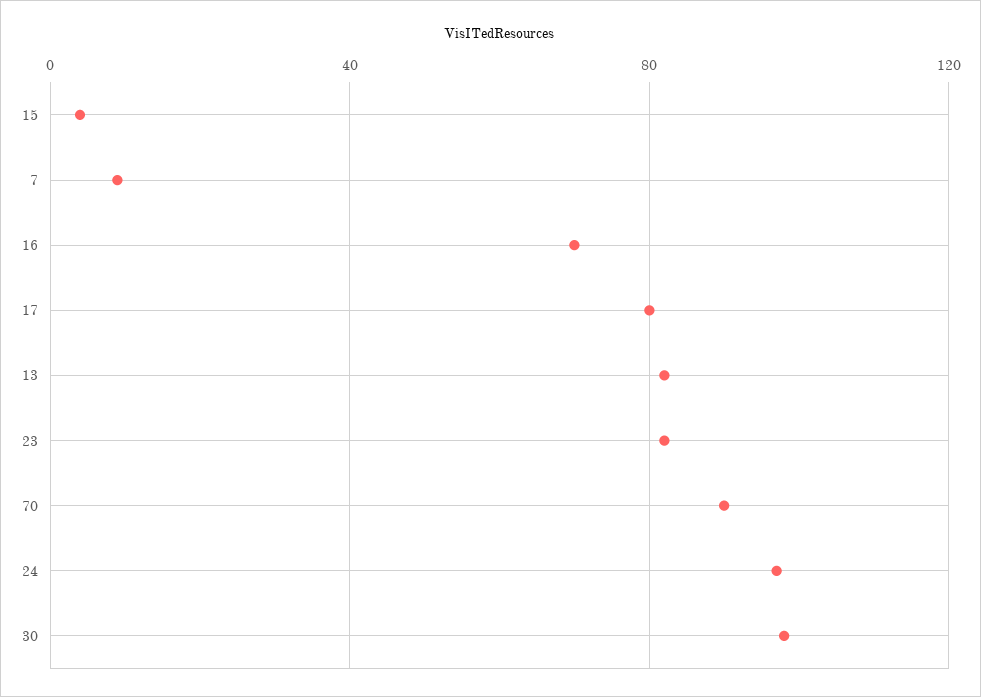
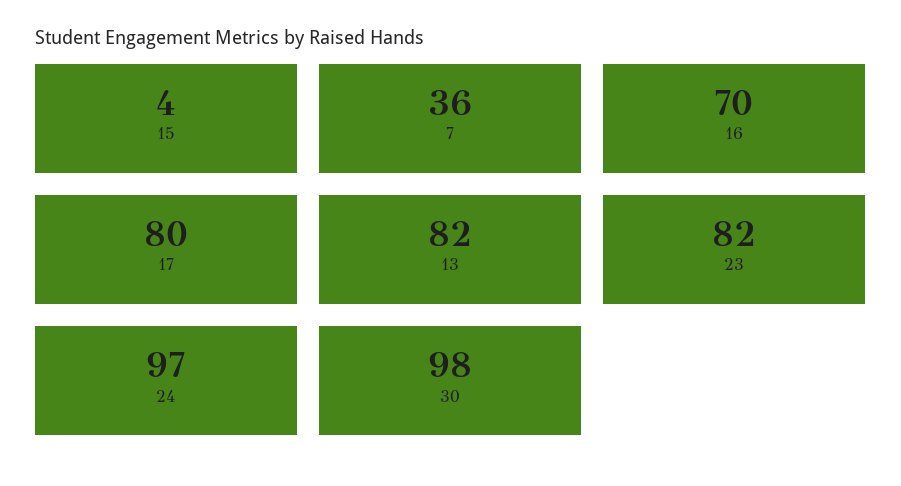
7: 10 -> 36
70: 90 -> none

